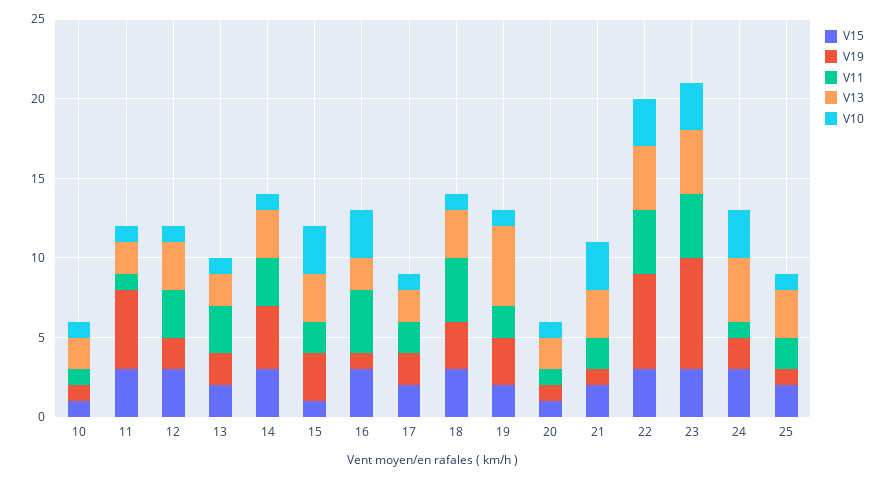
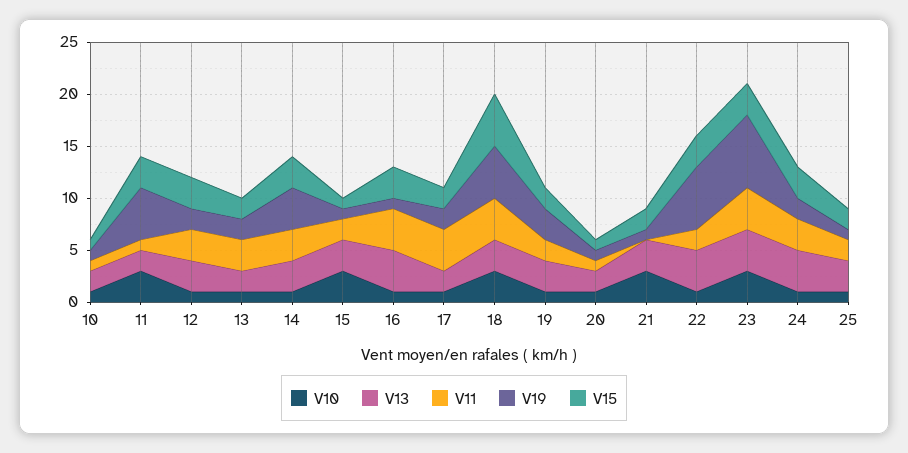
V10, 11: 1 -> 3
V19, 15: 3 -> 1
V13, 16: 2 -> 4
V10, 16: 3 -> 1
V11, 17: 2 -> 4
V15, 18: 3 -> 5
V19, 18: 3 -> 5
V10, 18: 1 -> 3
V13, 19: 5 -> 3
V11, 21: 2 -> 0
V11, 22: 4 -> 2
V10, 22: 3 -> 1
V11, 24: 1 -> 3
V10, 24: 3 -> 1

